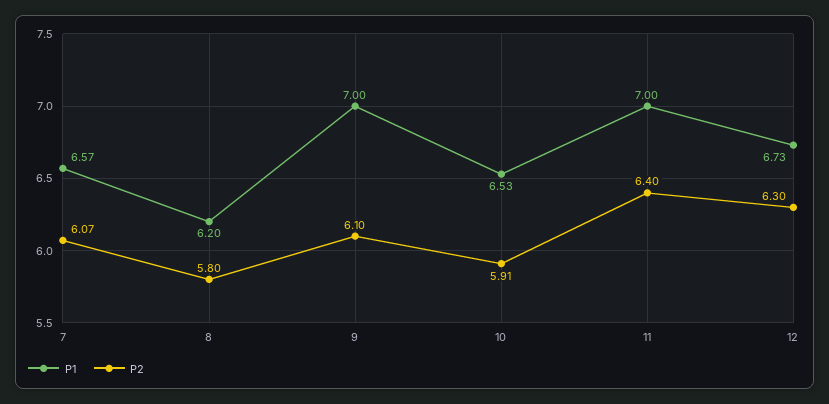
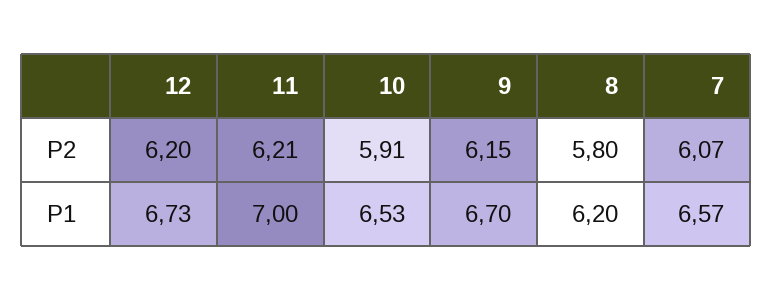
P1, 9: 7 -> 6.7
P2, 9: 6.1 -> 6.15
P2, 11: 6.4 -> 6.21
P2, 12: 6.3 -> 6.2

